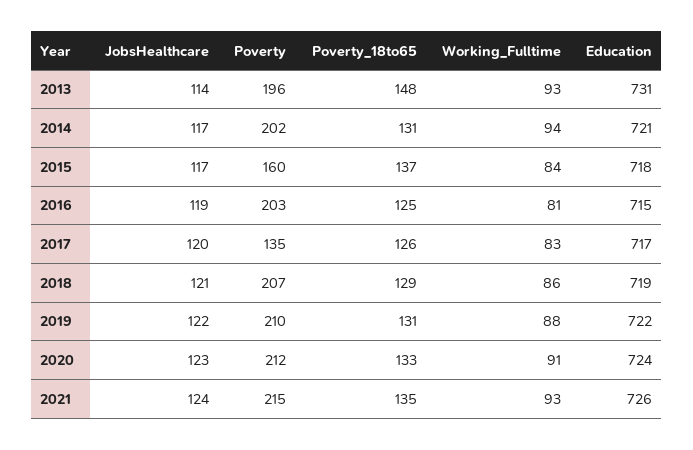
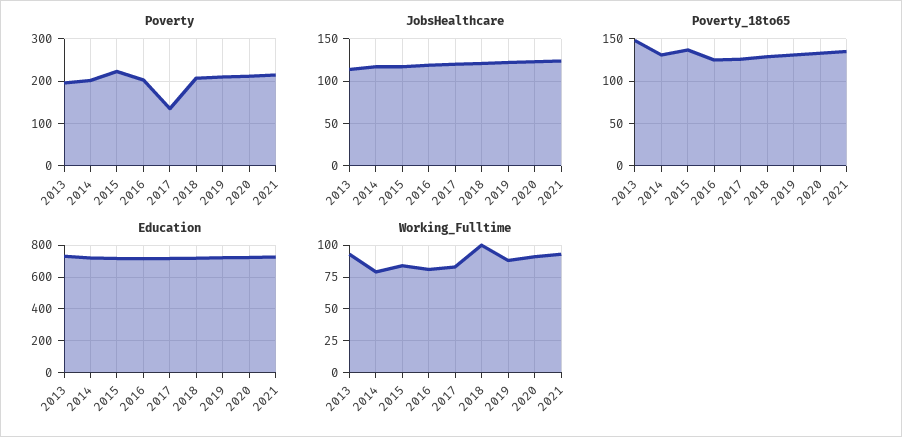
Working_Fulltime, 2014: 94 -> 80
Poverty, 2015: 160 -> 220
Working_Fulltime, 2018: 86 -> 100

